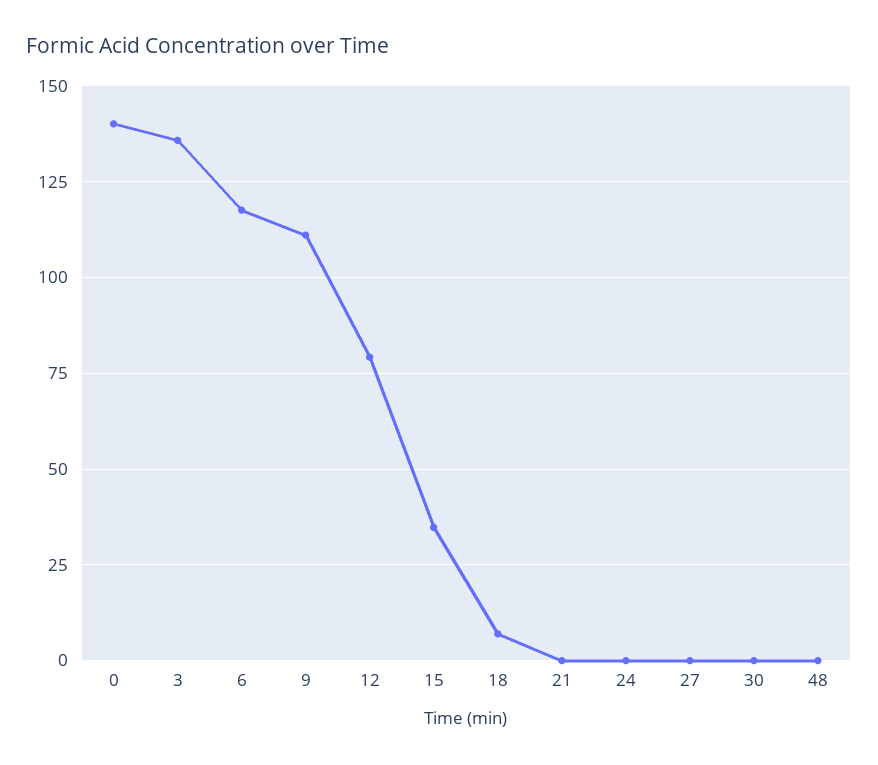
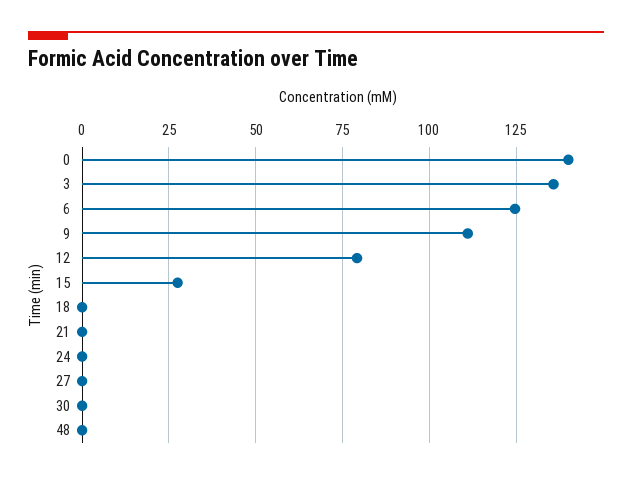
6: 117.5 -> 125
15: 35 -> 27.5
18: 7.5 -> 0

